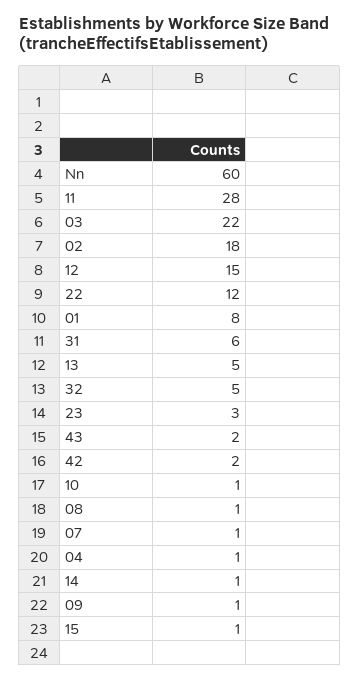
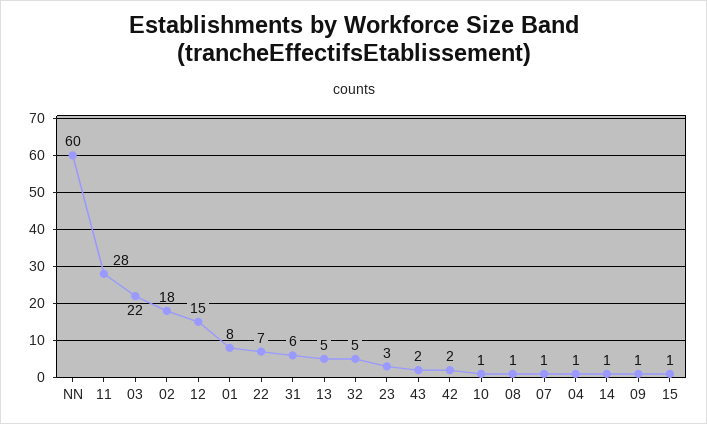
22: 12 -> 7

